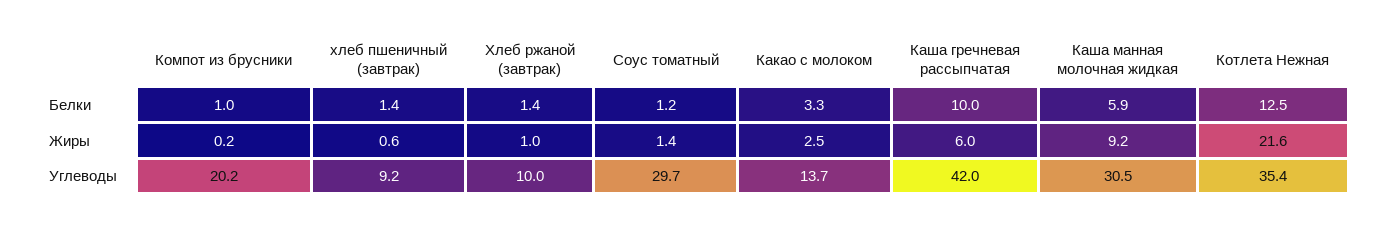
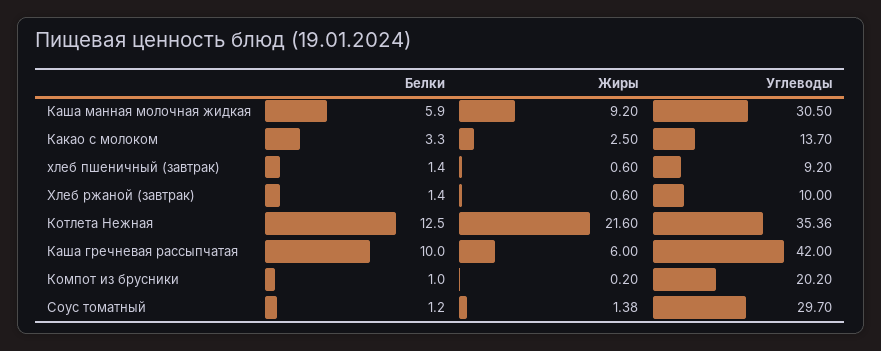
Хлеб ржаной (завтрак), Жиры: 1 -> 0.6

